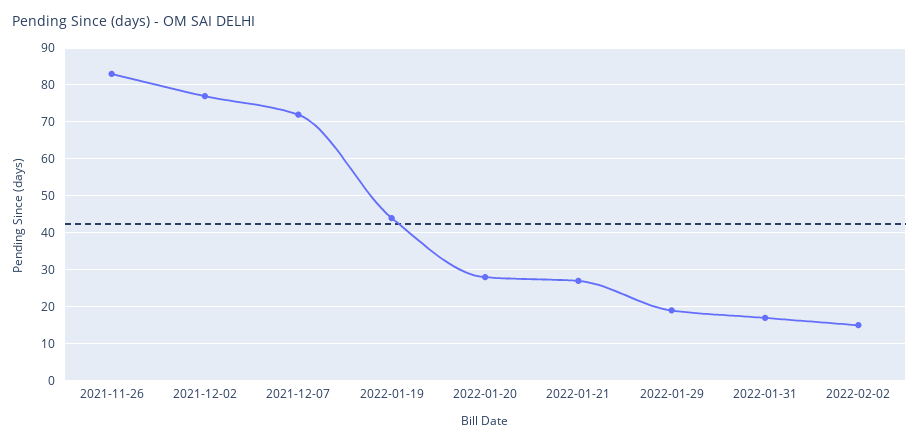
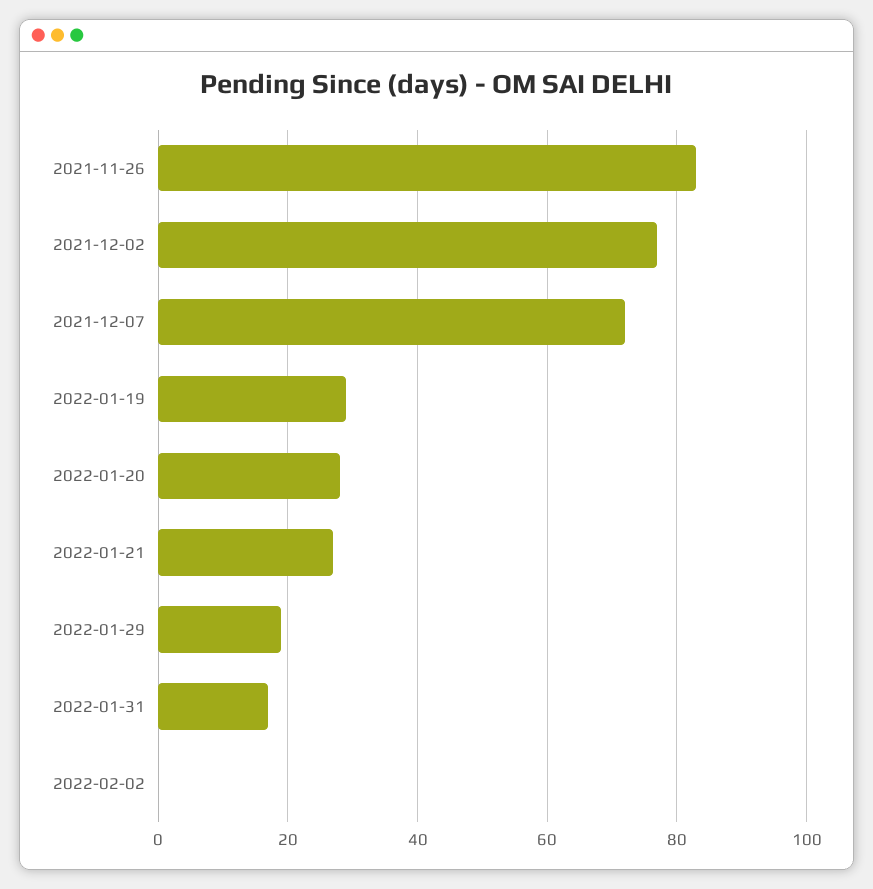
2022-01-19: 45 -> 30
2022-02-02: 15 -> 0

